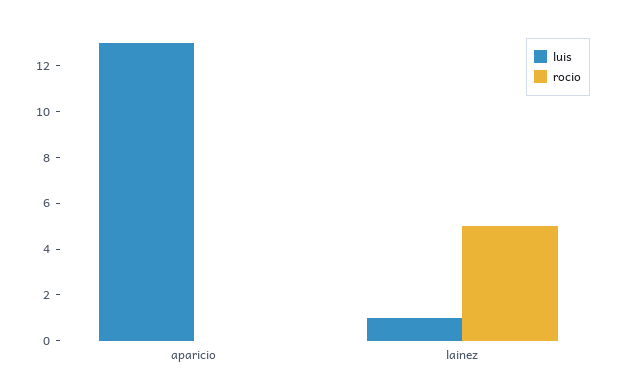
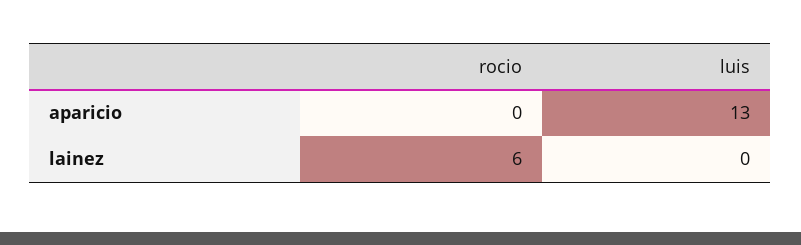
luis, lainez: 1 -> 0
rocio, lainez: 5 -> 6

